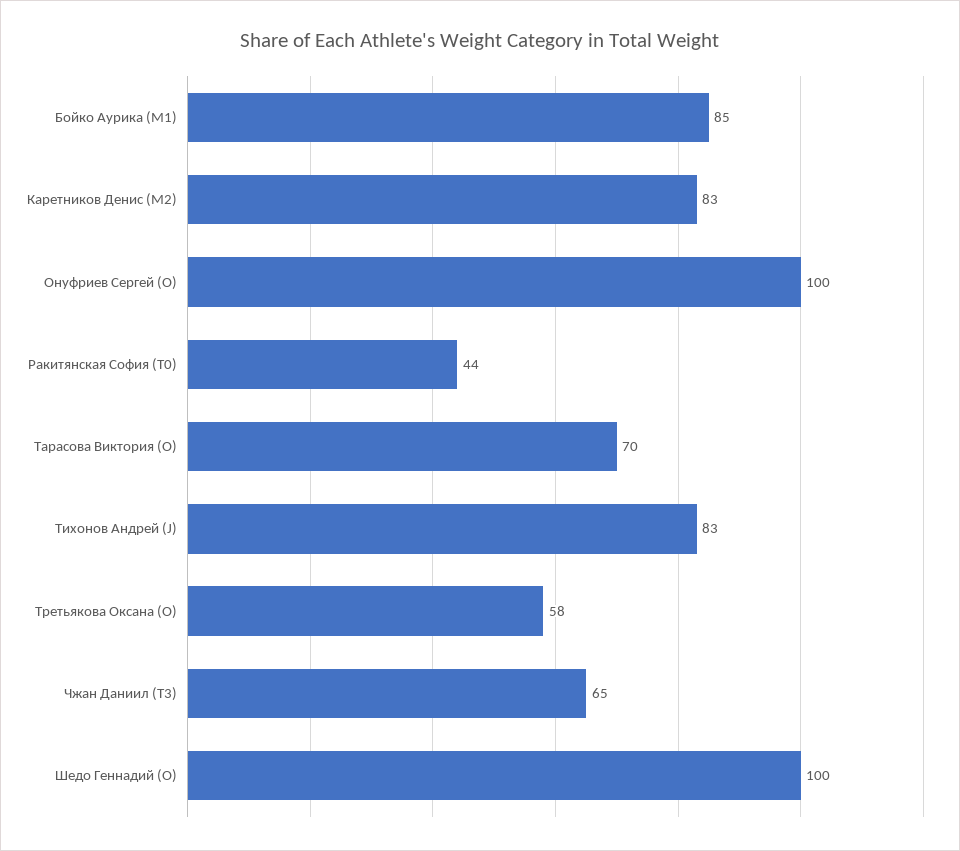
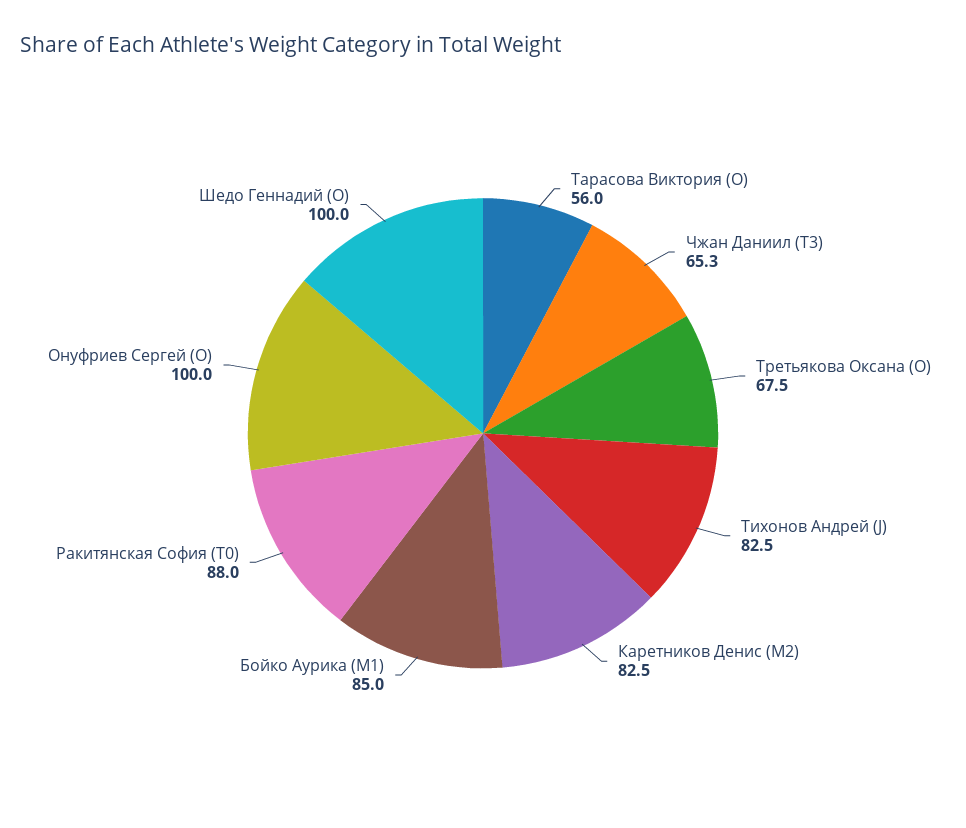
Ракитянская София (T0): 44 -> 88
Тарасова Виктория (O): 70 -> 56
Третьякова Оксана (O): 58 -> 67.5

